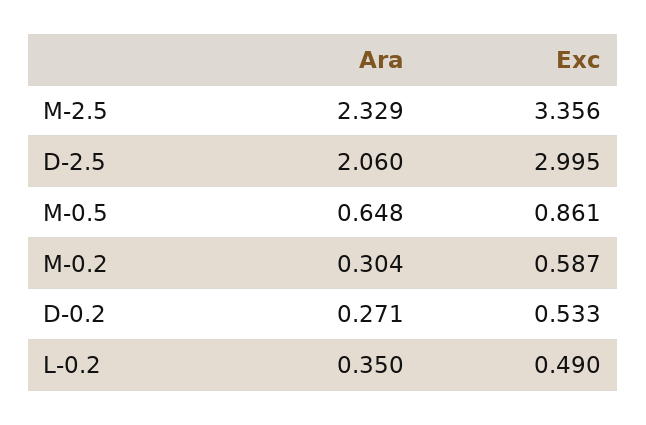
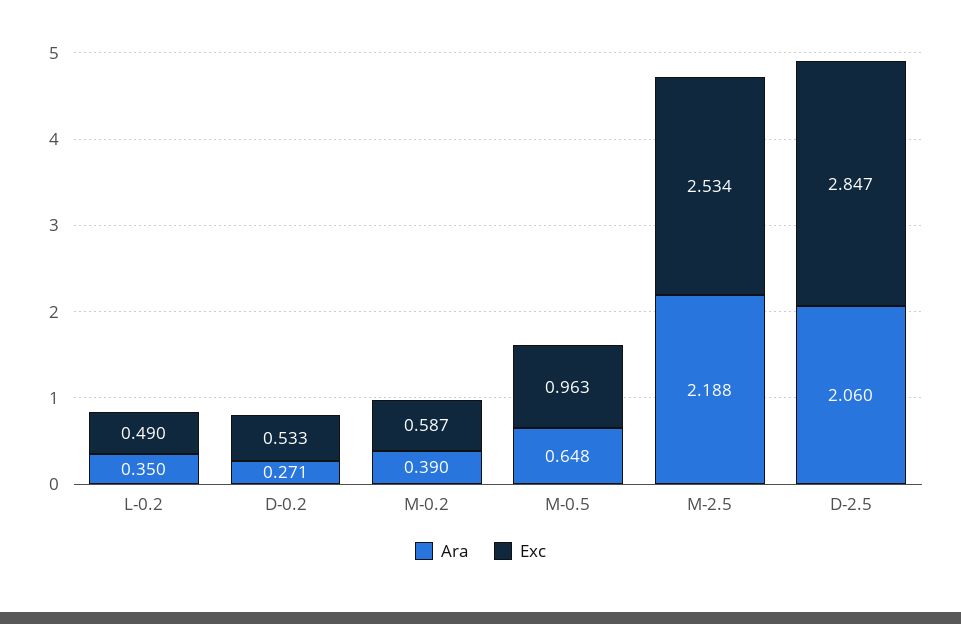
Ara, M-2.5: 2.329 -> 2.188
Exc, M-2.5: 3.356 -> 2.534
Exc, D-2.5: 2.995 -> 2.847
Exc, M-0.5: 0.861 -> 0.963
Ara, M-0.2: 0.304 -> 0.39

